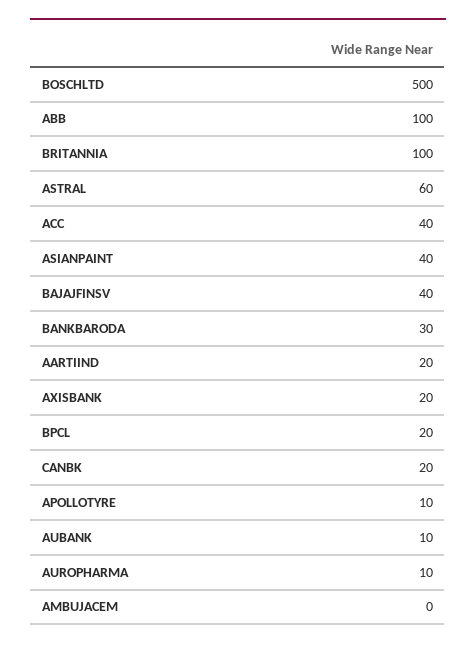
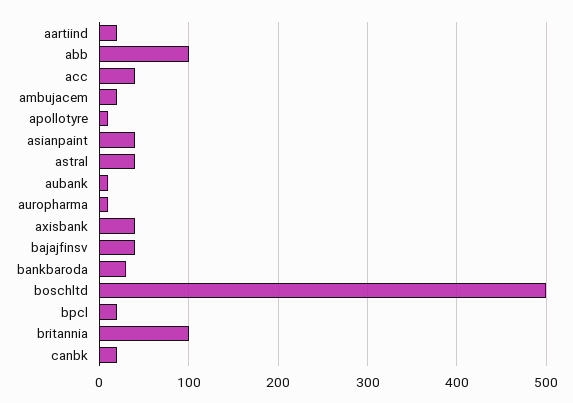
ASTRAL: 60 -> 40
AXISBANK: 20 -> 40
AMBUJACEM: 0 -> 20

